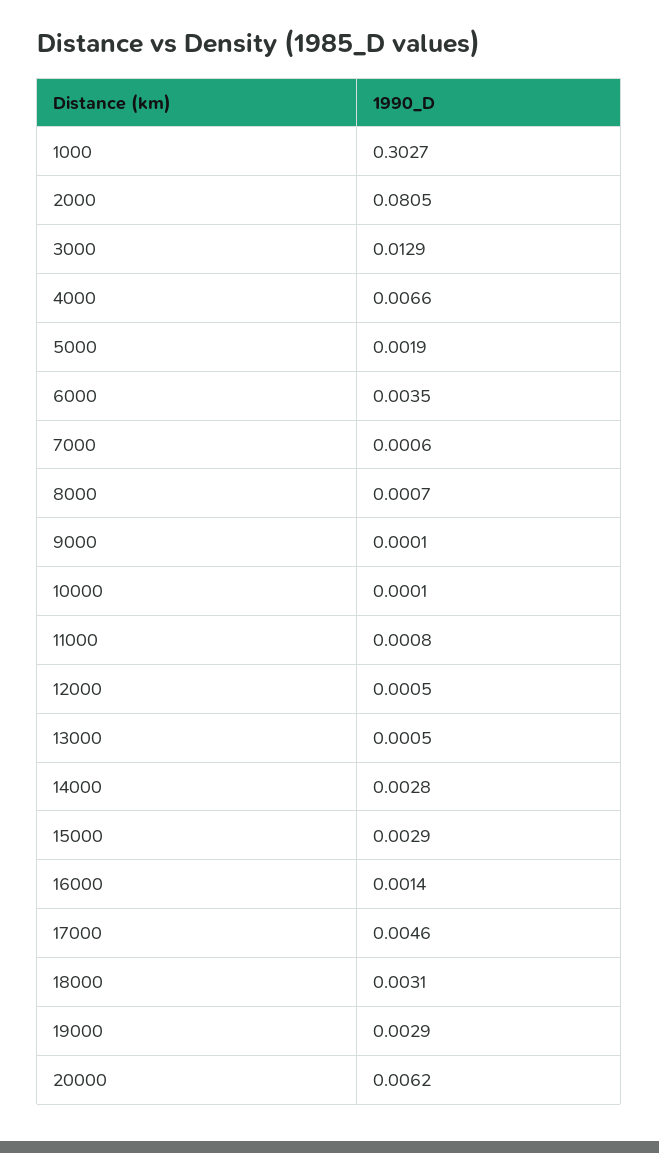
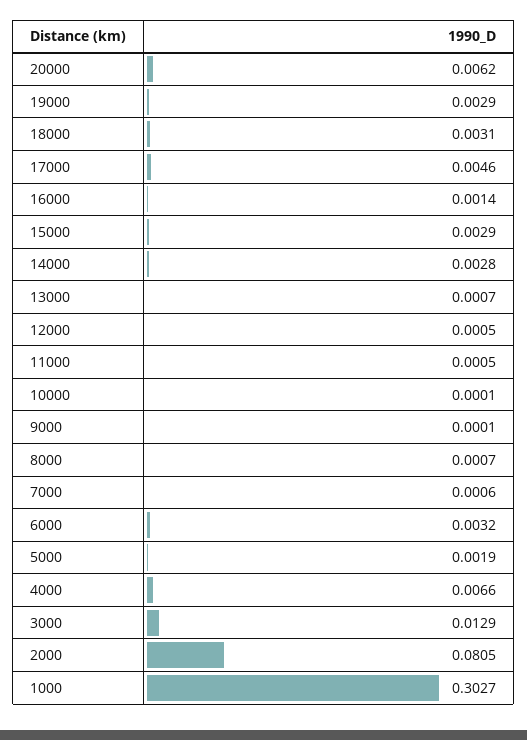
6000: 0.0035 -> 0.0032
11000: 0.0008 -> 0.0005
13000: 0.0005 -> 0.0007

